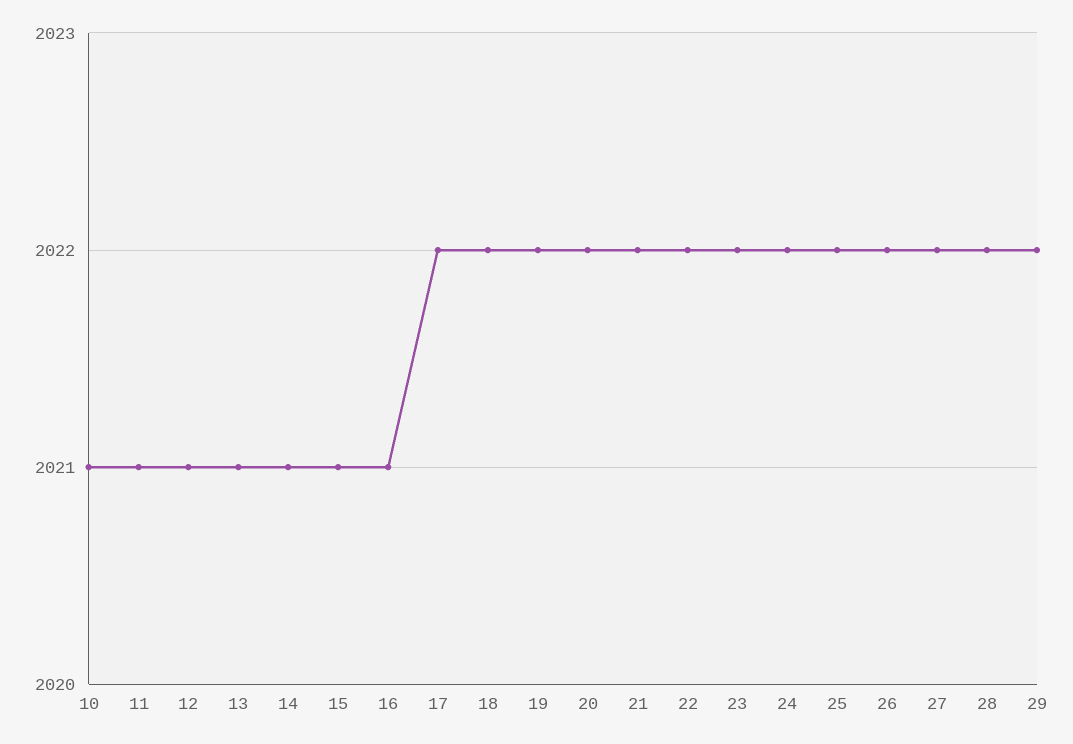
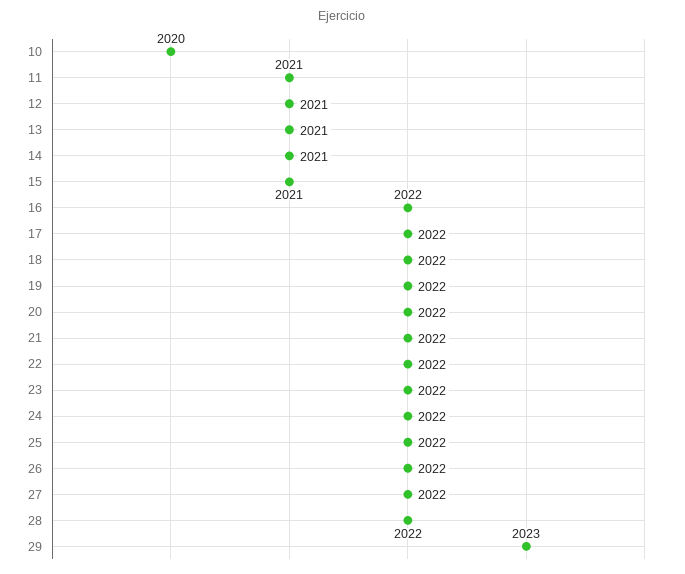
10: 2021 -> 2020
16: 2021 -> 2022
29: 2022 -> 2023

